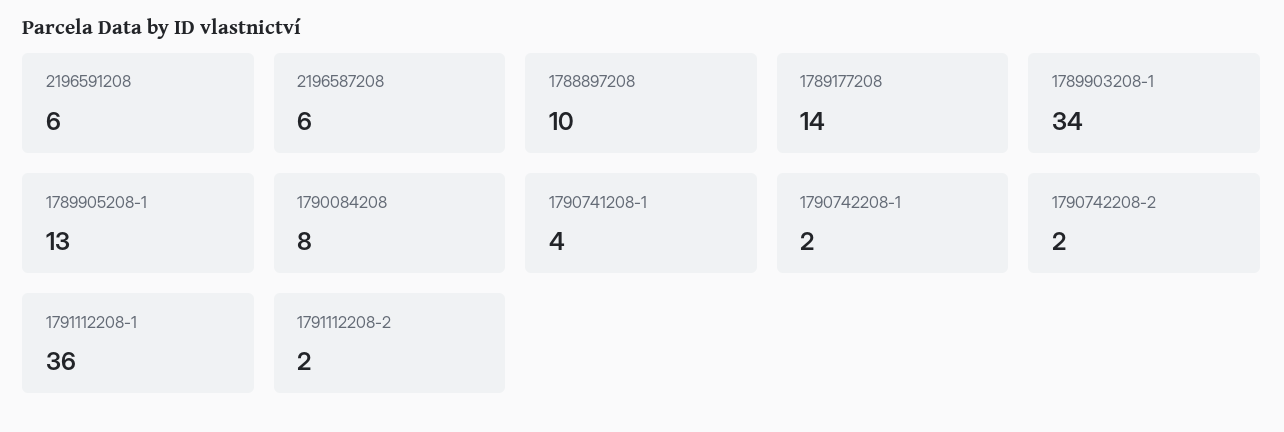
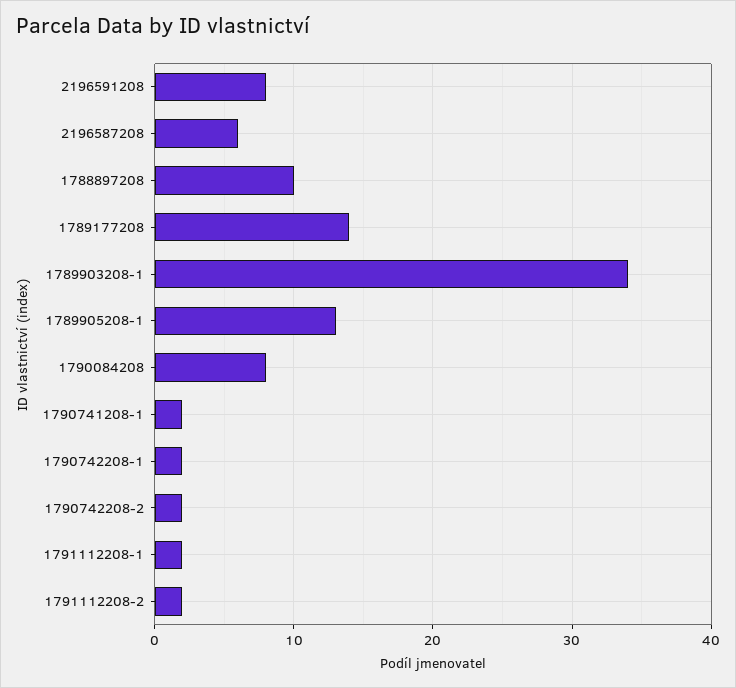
2196591208: 6 -> 8
1790741208-1: 4 -> 2
1791112208-1: 36 -> 2

